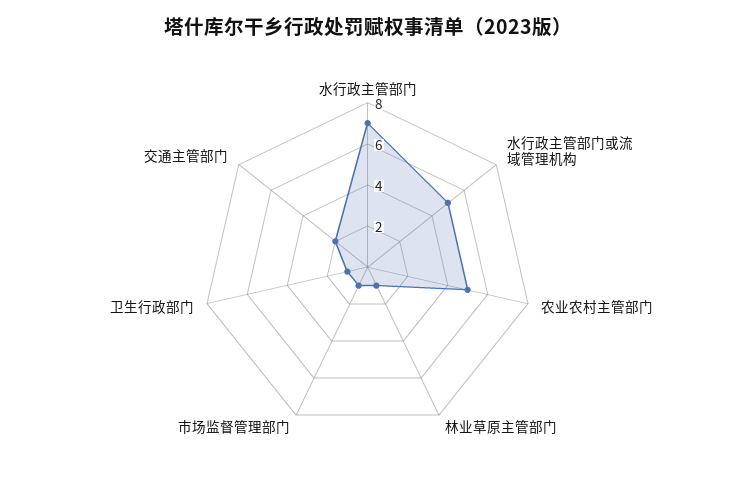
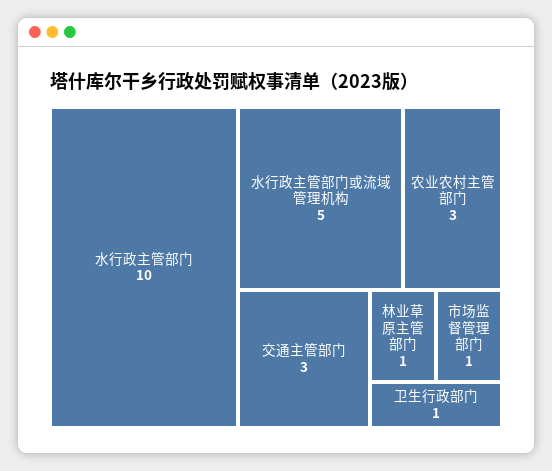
水行政主管部门: 7 -> 10
农业农村主管部门: 5 -> 3
交通主管部门: 2 -> 3

